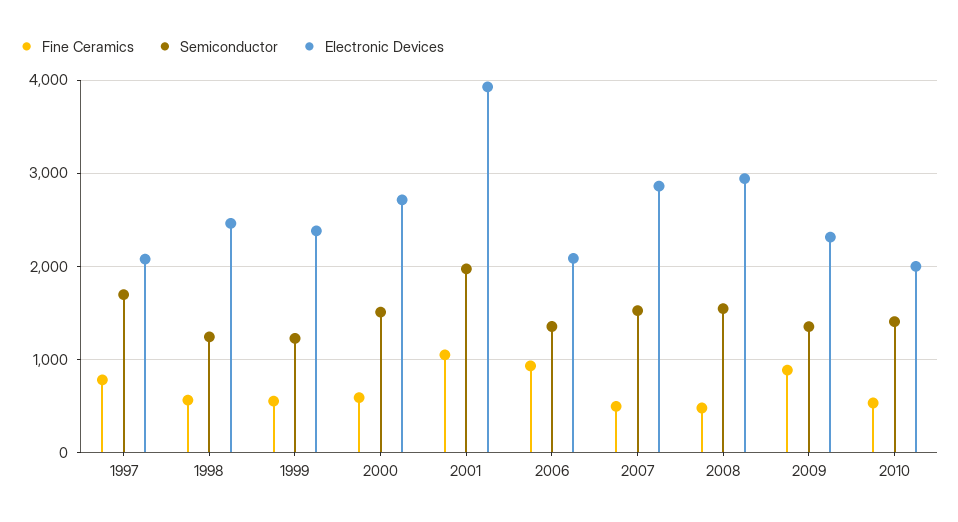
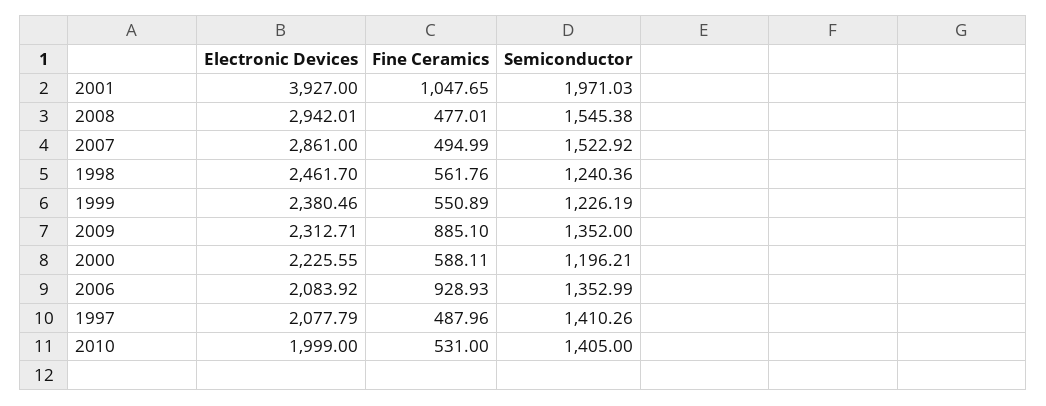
Fine Ceramics, 1997: 800 -> 487.96
Semiconductor, 1997: 1700 -> 1410.26
Semiconductor, 2000: 1500 -> 1196.21
Electronic Devices, 2000: 2700 -> 2225.55

